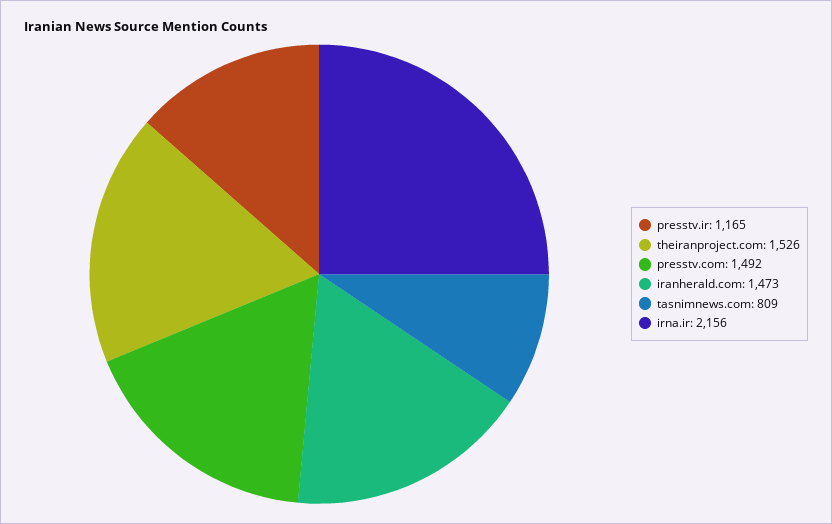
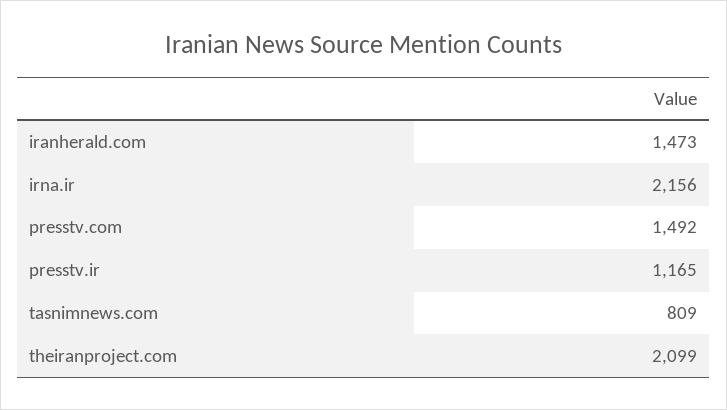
theiranproject.com: 1526 -> 2099

